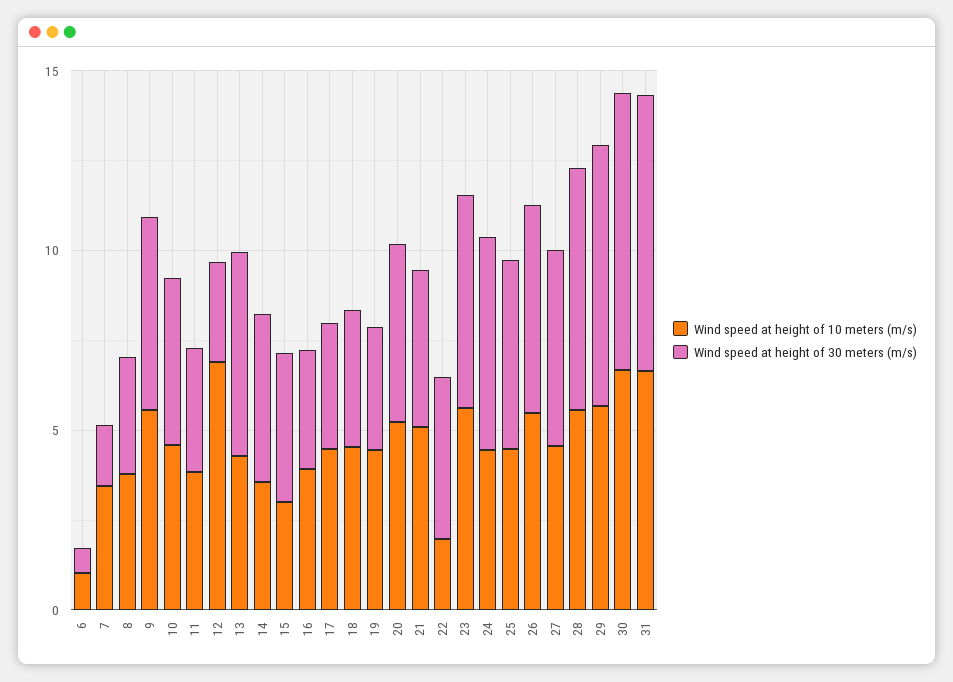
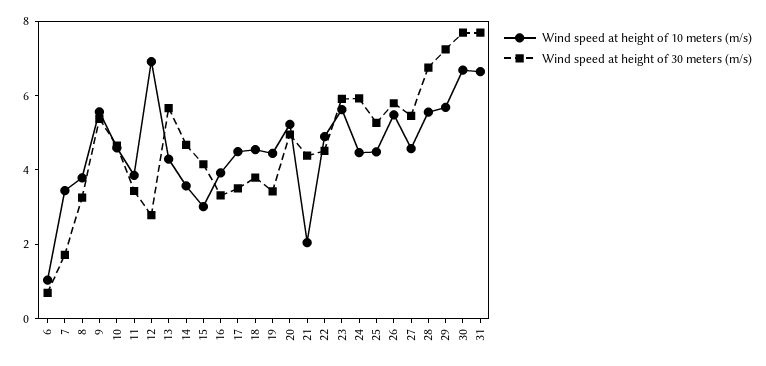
Wind speed at height of 10 meters (m/s), 21: 5 -> 2
Wind speed at height of 10 meters (m/s), 22: 2 -> 5

